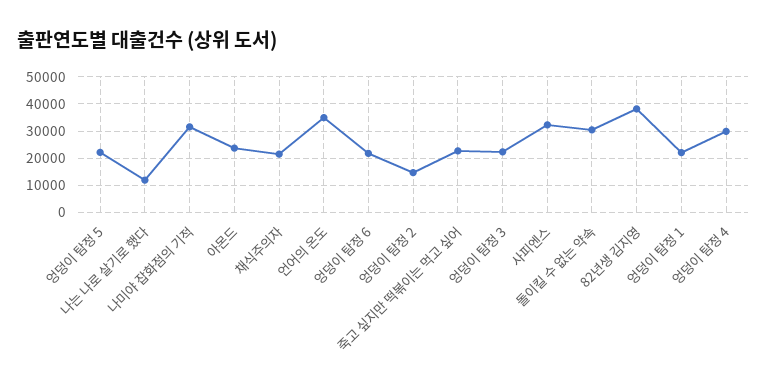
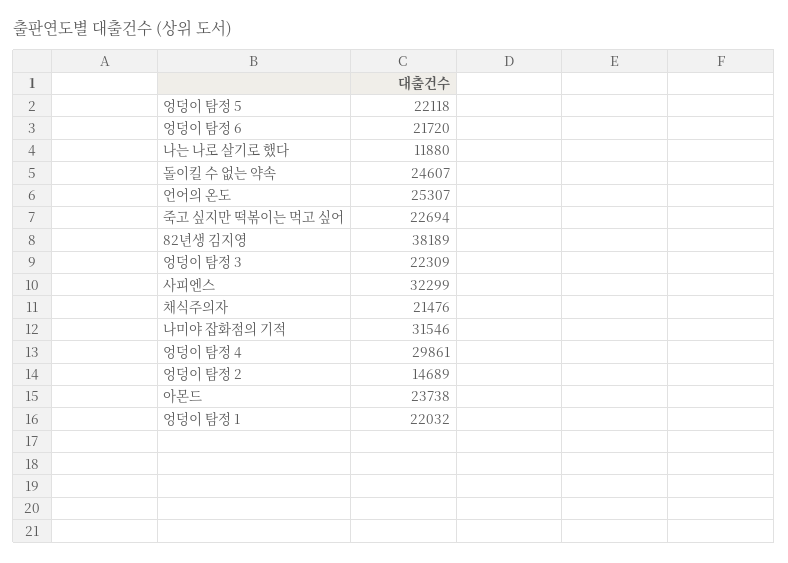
언어의 온도: 35000 -> 25307
돌이킬 수 없는 약속: 30000 -> 24607

